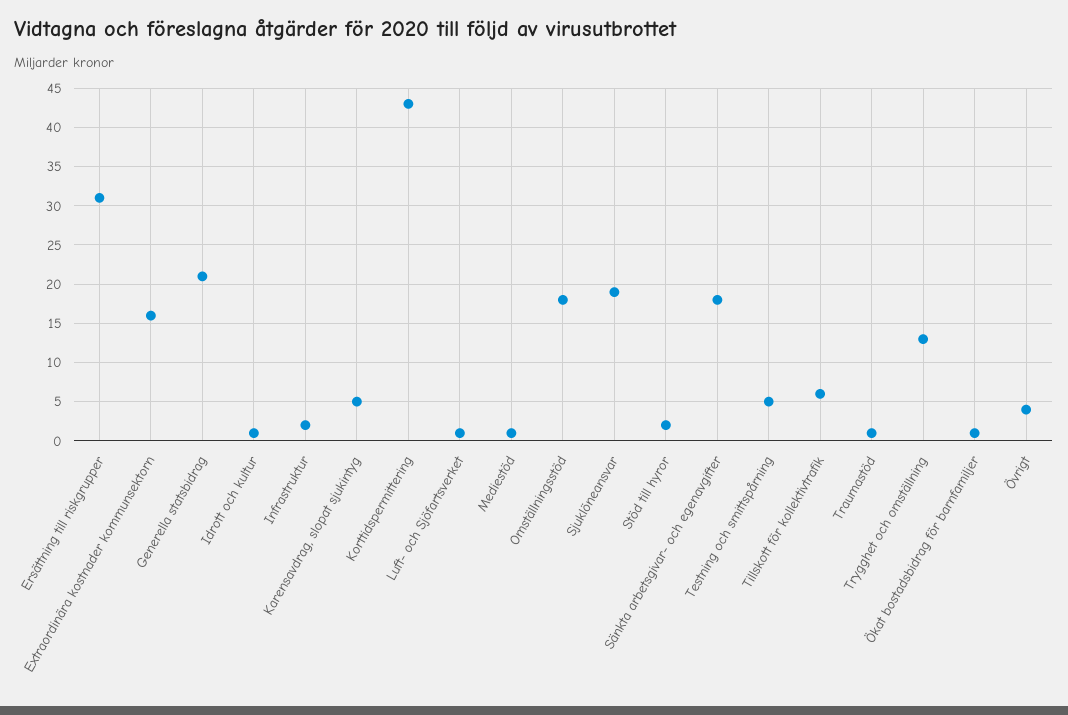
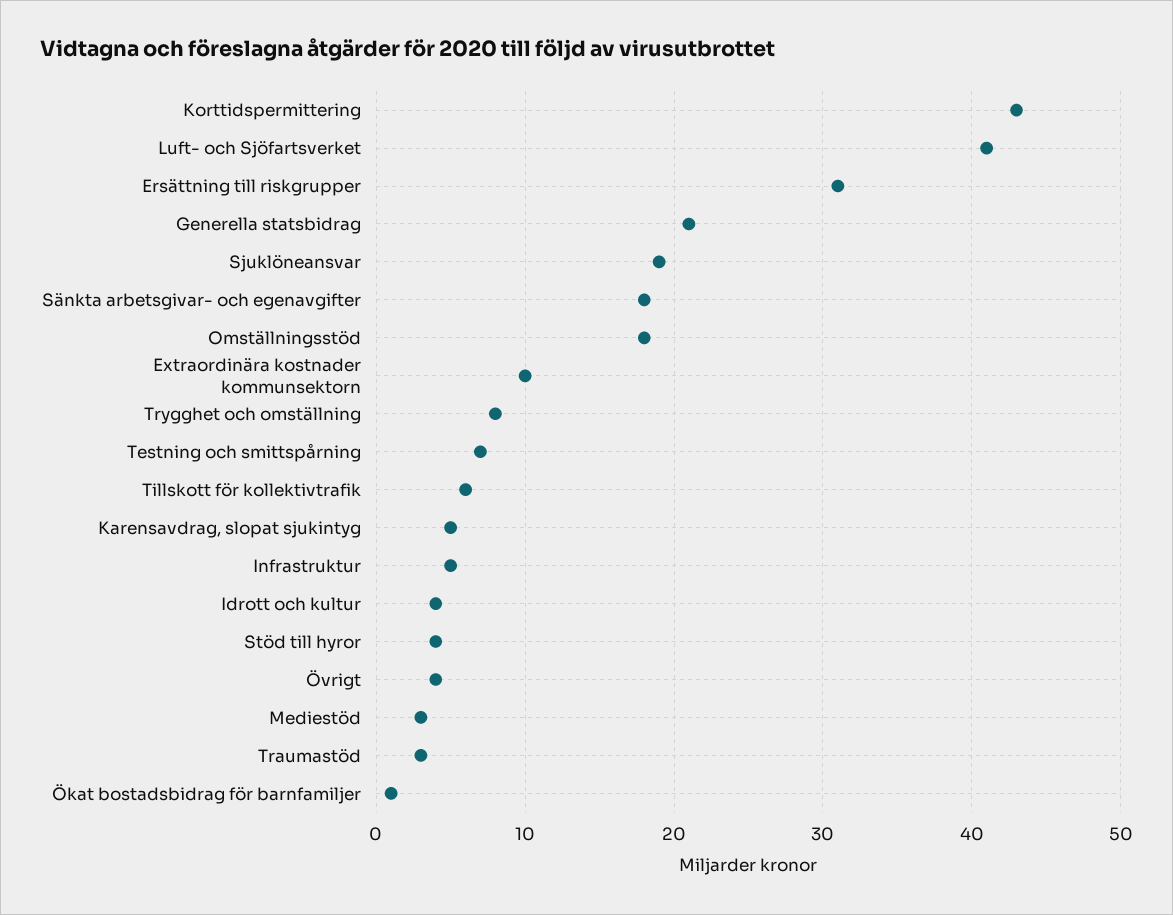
Extraordinära kostnader kommunsektorn: 16 -> 10
Idrott och kultur: 1 -> 4
Infrastruktur: 2 -> 5
Luft- och Sjöfartsverket: 1 -> 41
Mediestöd: 1 -> 3
Stöd till hyror: 2 -> 4
Testning och smittspårning: 5 -> 7
Traumastöd: 1 -> 3
Trygghet och omställning: 13 -> 8

